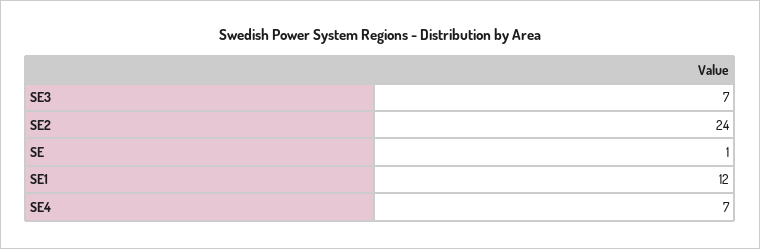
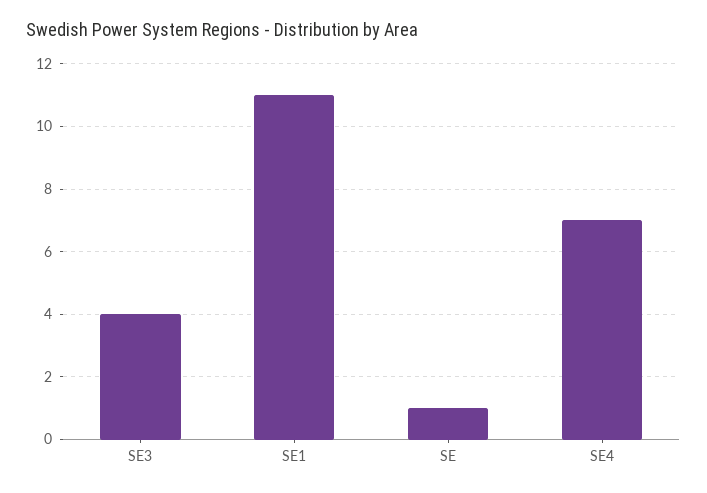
SE3: 7 -> 4
SE2: 24 -> none
SE1: 12 -> 11

